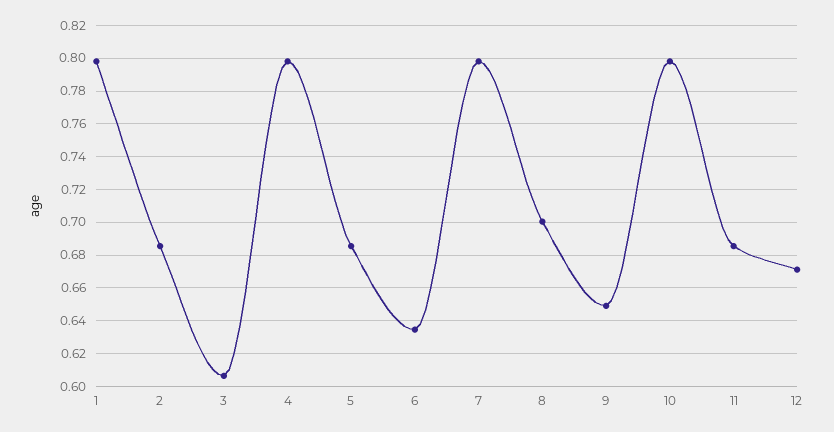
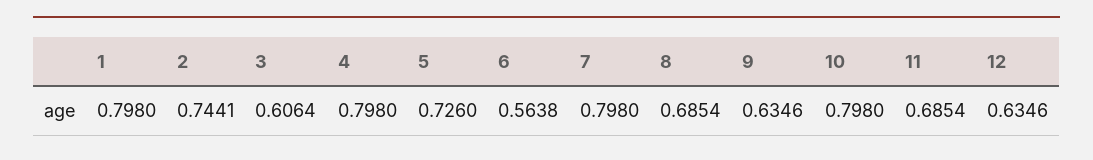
2: 0.685 -> 0.7441
5: 0.685 -> 0.726
6: 0.635 -> 0.5638
8: 0.7 -> 0.6854
9: 0.65 -> 0.6346
12: 0.67 -> 0.6346

